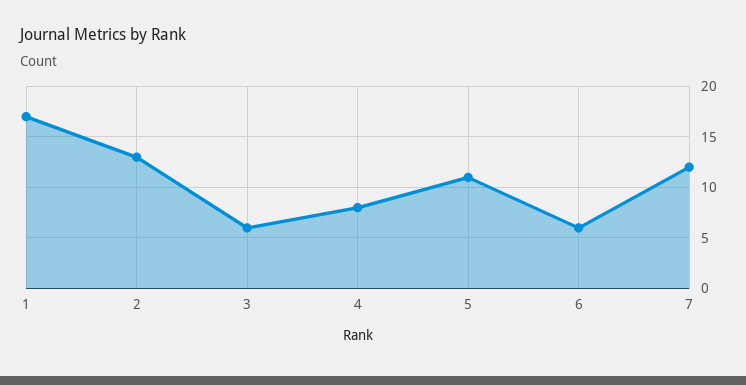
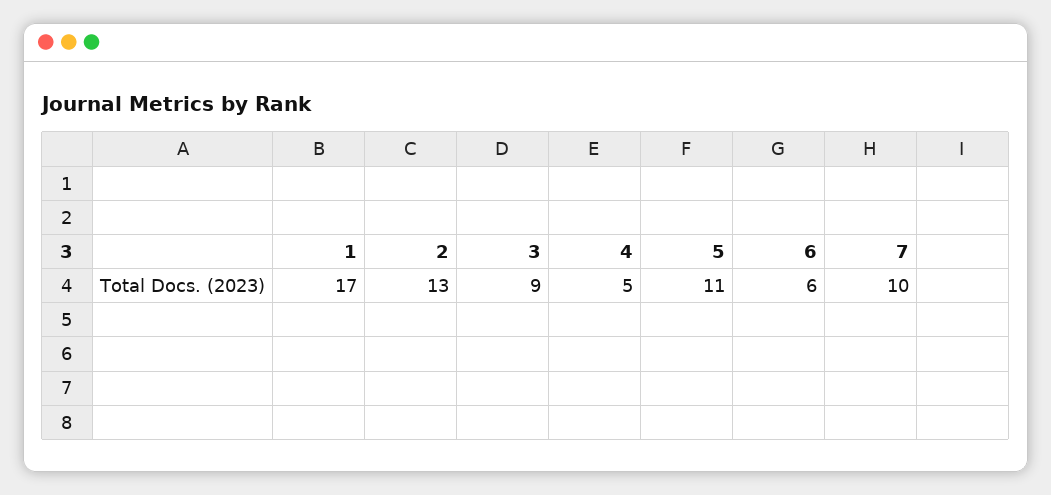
3: 6 -> 9
4: 8 -> 5
7: 12 -> 10

